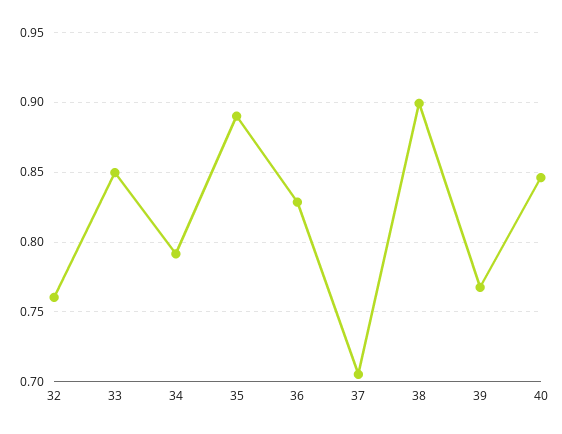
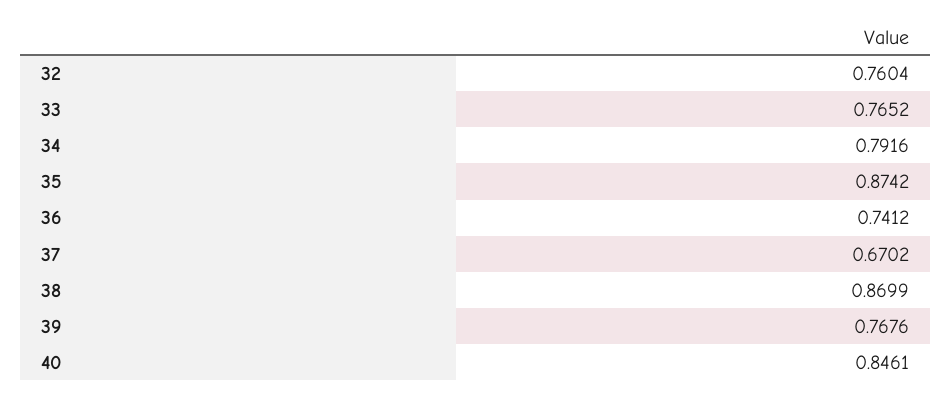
33: 0.85 -> 0.7652
35: 0.89 -> 0.8742
36: 0.83 -> 0.7412
37: 0.705 -> 0.6702
38: 0.9 -> 0.8699

